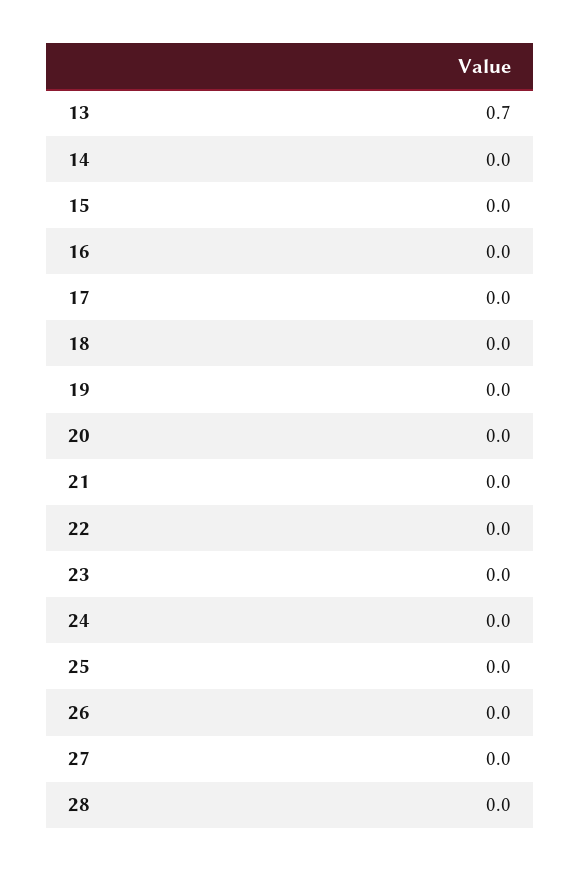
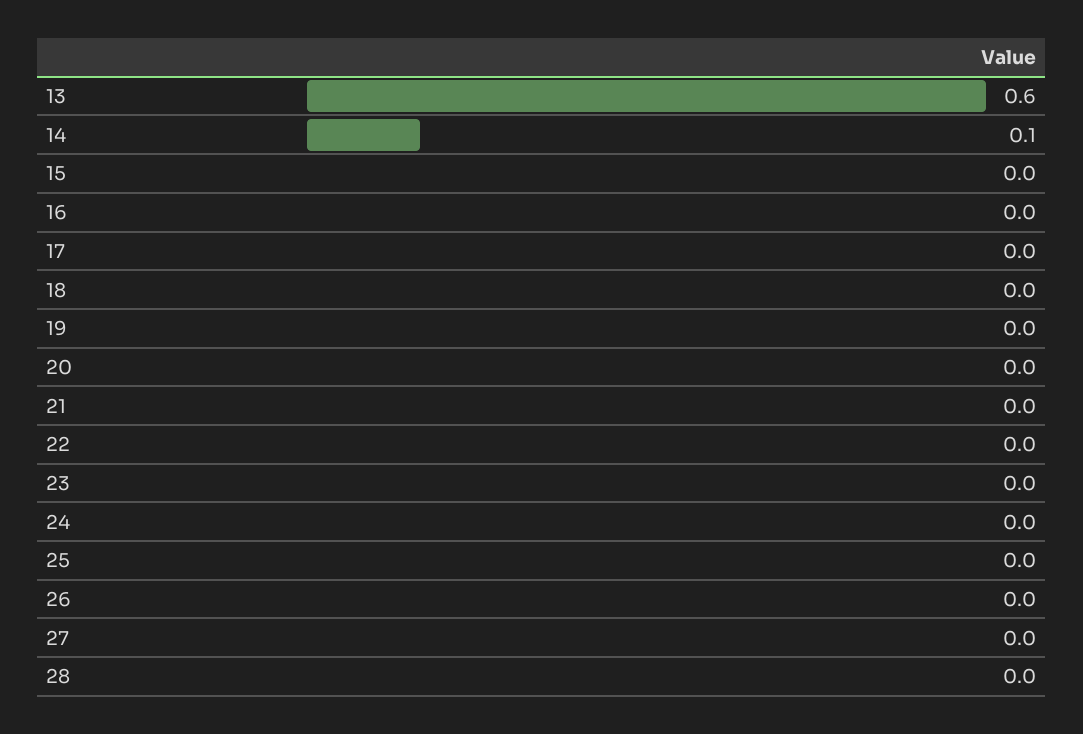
13: 0.7 -> 0.6
14: 0 -> 0.1

